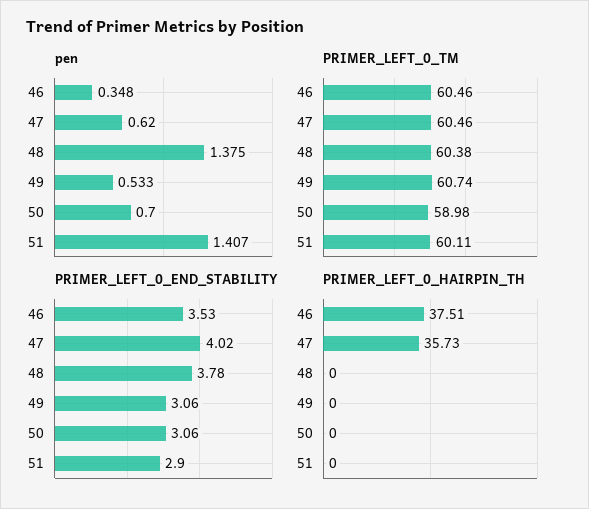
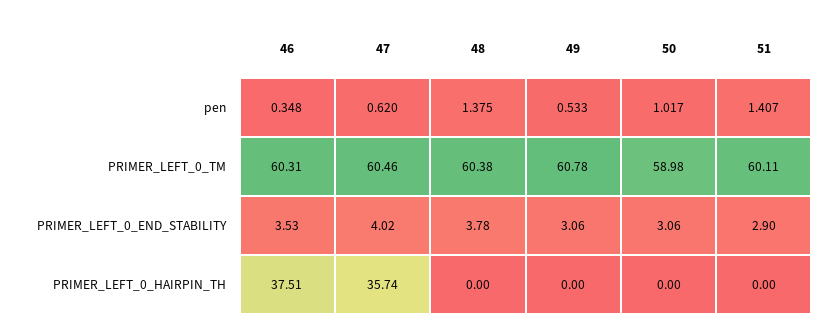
pen, 50: 0.7 -> 1.017
PRIMER_LEFT_0_TM, 46: 60.46 -> 60.31
PRIMER_LEFT_0_TM, 49: 60.74 -> 60.78
PRIMER_LEFT_0_HAIRPIN_TH, 47: 35.73 -> 35.74

